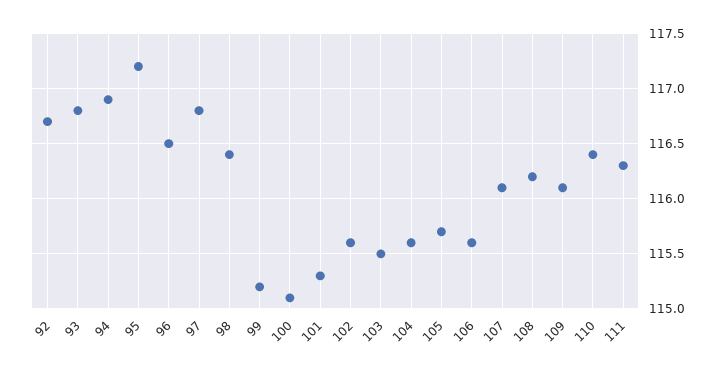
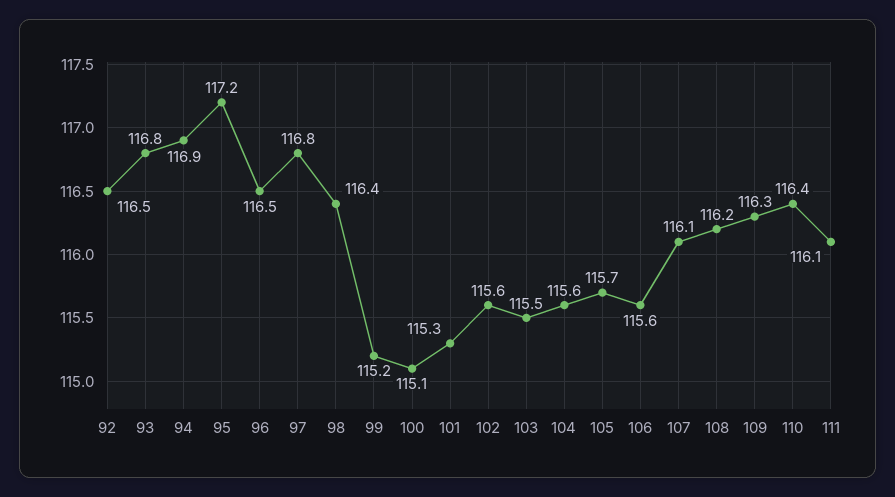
92: 116.7 -> 116.5
109: 116.1 -> 116.3
111: 116.3 -> 116.1

